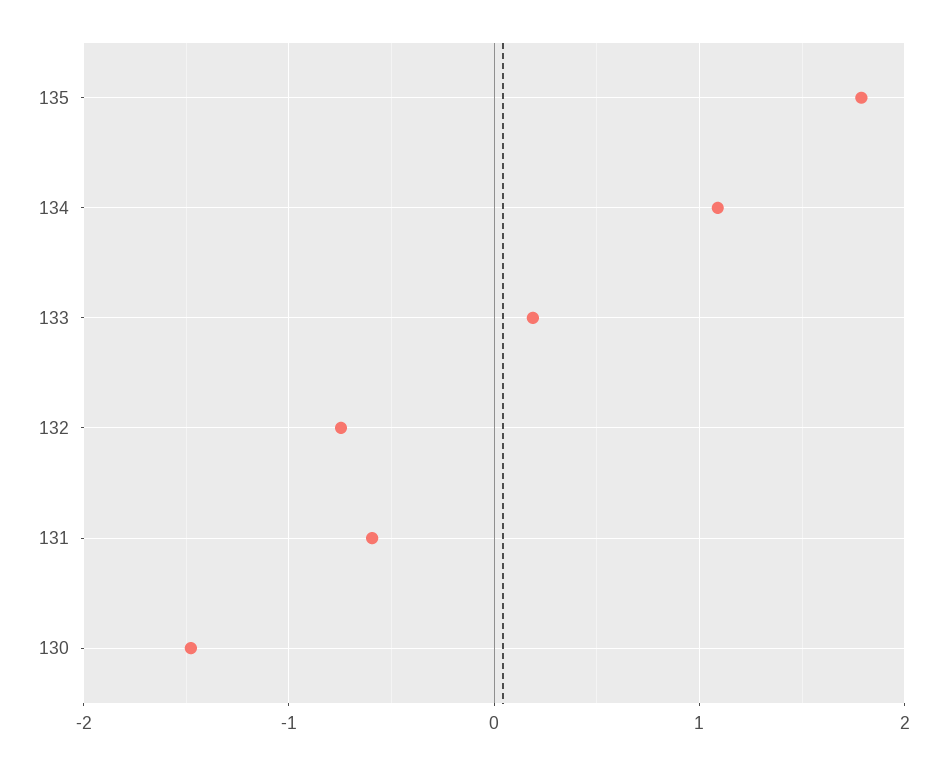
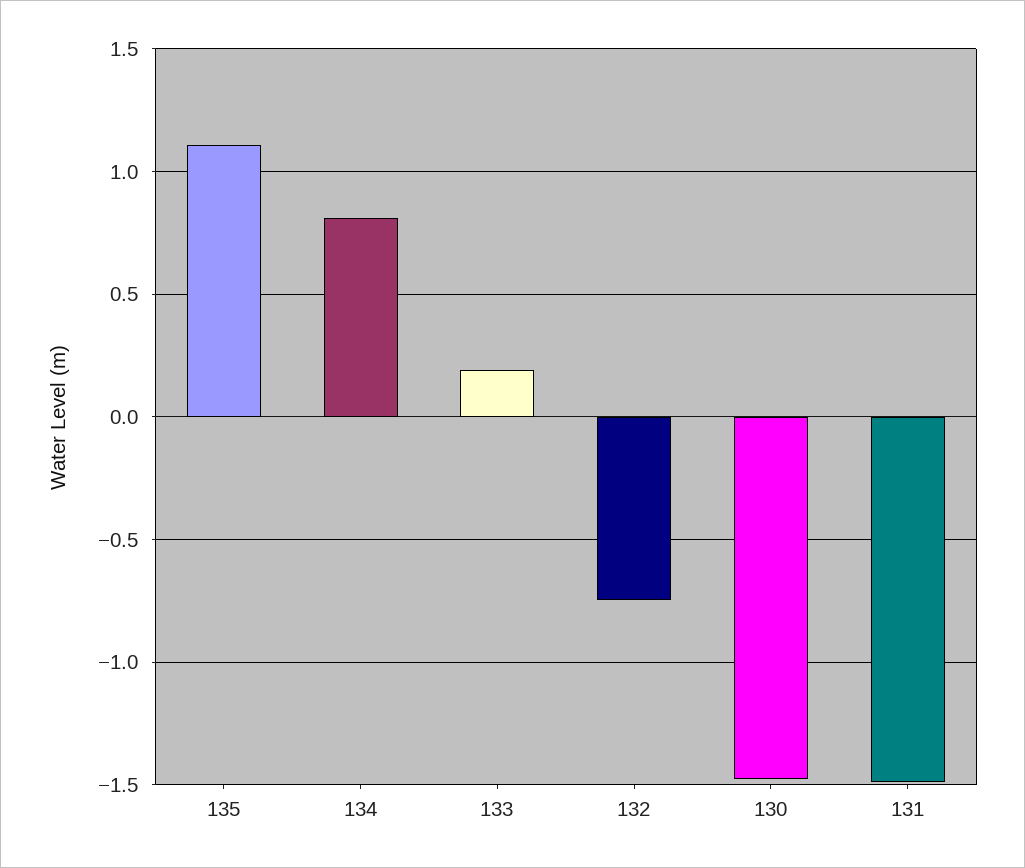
135: 1.8 -> 1.1
134: 1.1 -> 0.8
131: -0.6 -> -1.5

